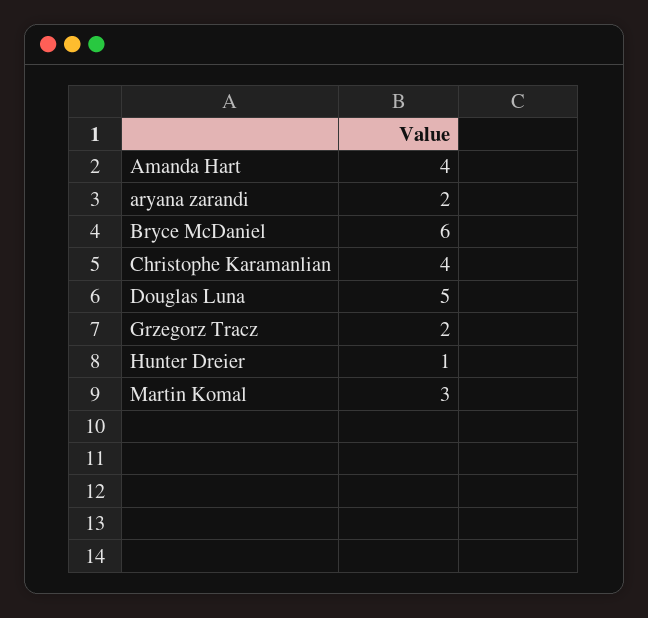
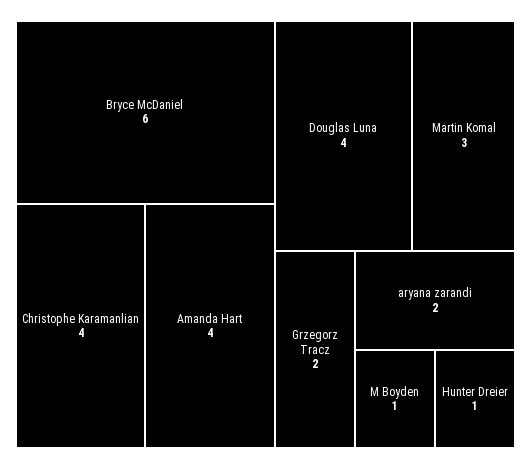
Douglas Luna: 5 -> 4
M Boyden: none -> 1

